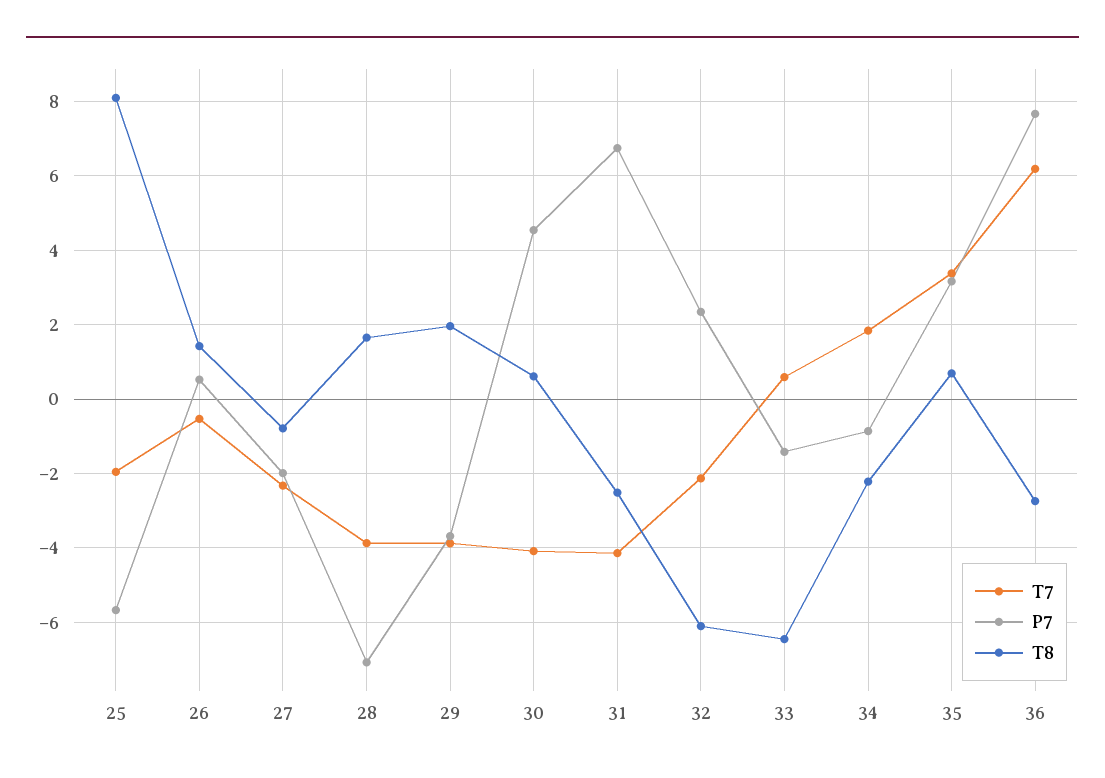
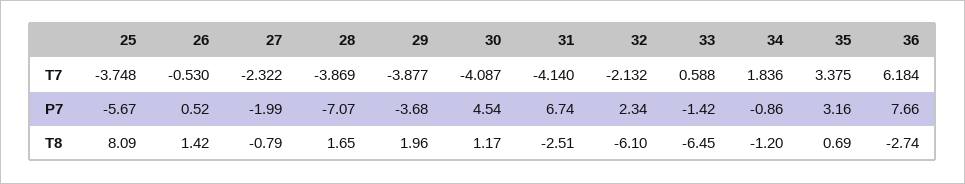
T7, 25: -2 -> -3.748
T8, 30: 0.6 -> 1.17
T8, 34: -2.2 -> -1.2

